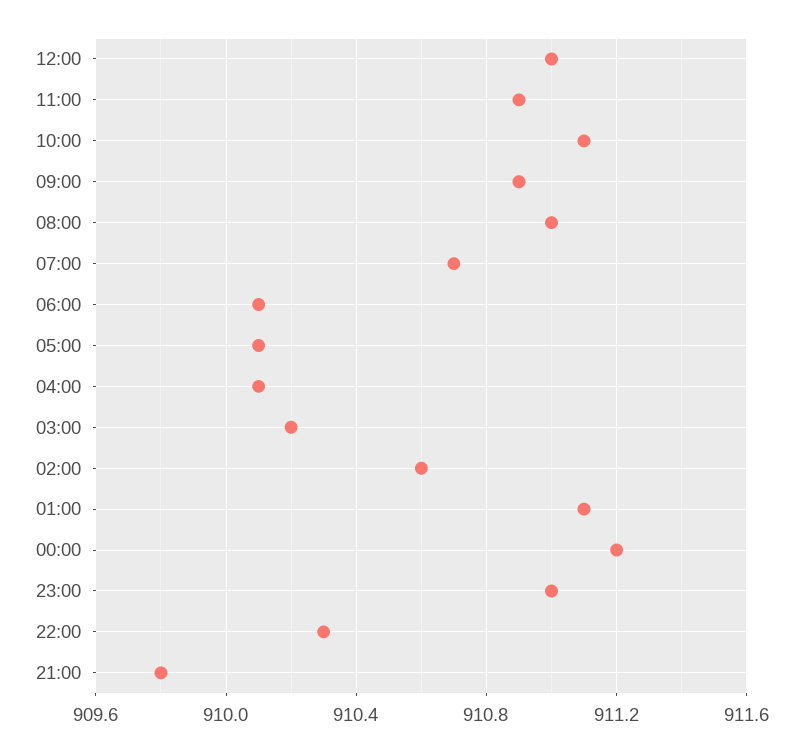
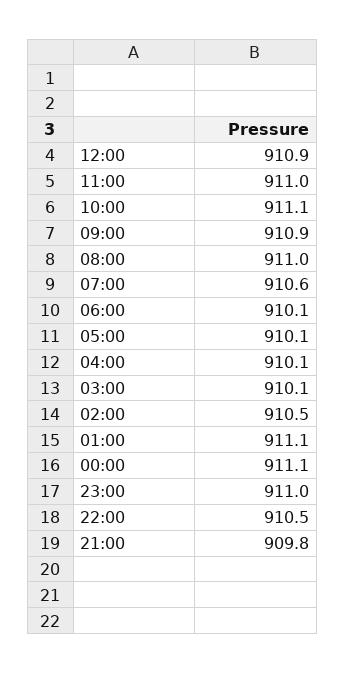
12:00: 911 -> 910.9
11:00: 910.9 -> 911
07:00: 910.7 -> 910.6
03:00: 910.2 -> 910.1
02:00: 910.6 -> 910.5
00:00: 911.2 -> 911.1
22:00: 910.3 -> 910.5

